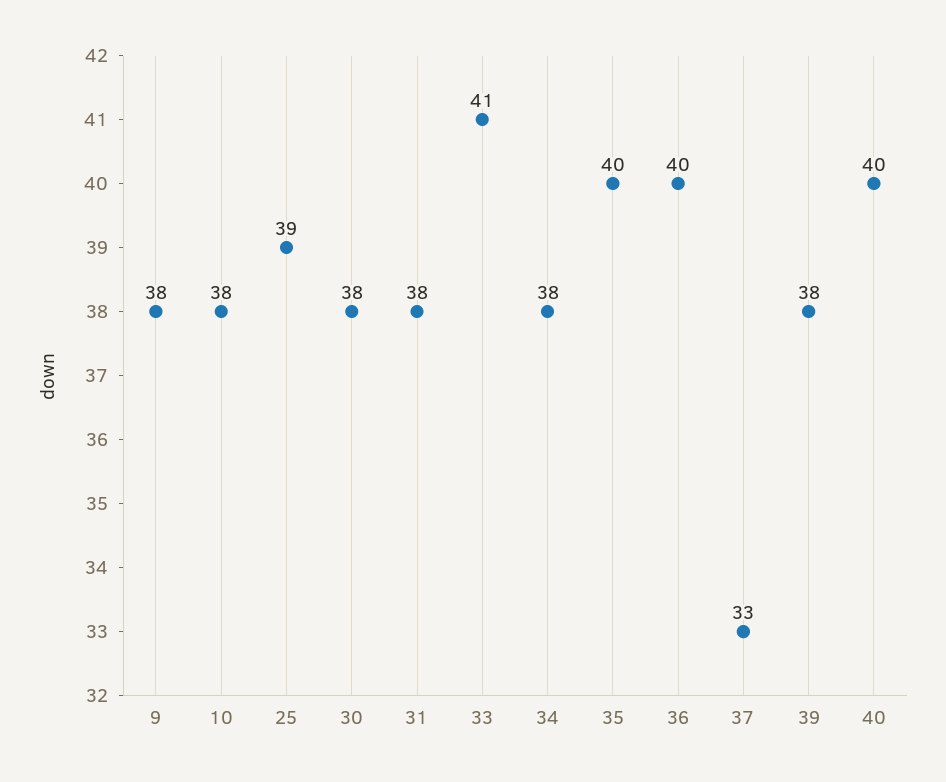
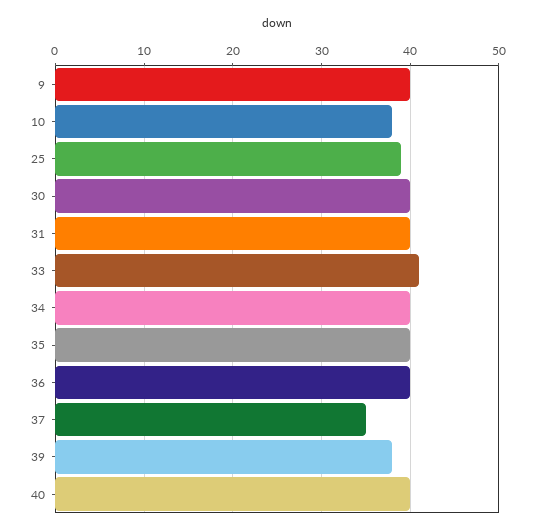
9: 38 -> 40
30: 38 -> 40
31: 38 -> 40
34: 38 -> 40
37: 33 -> 35

